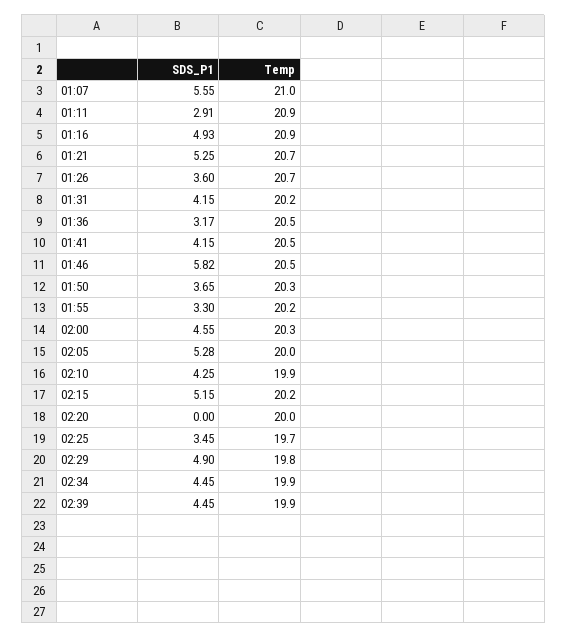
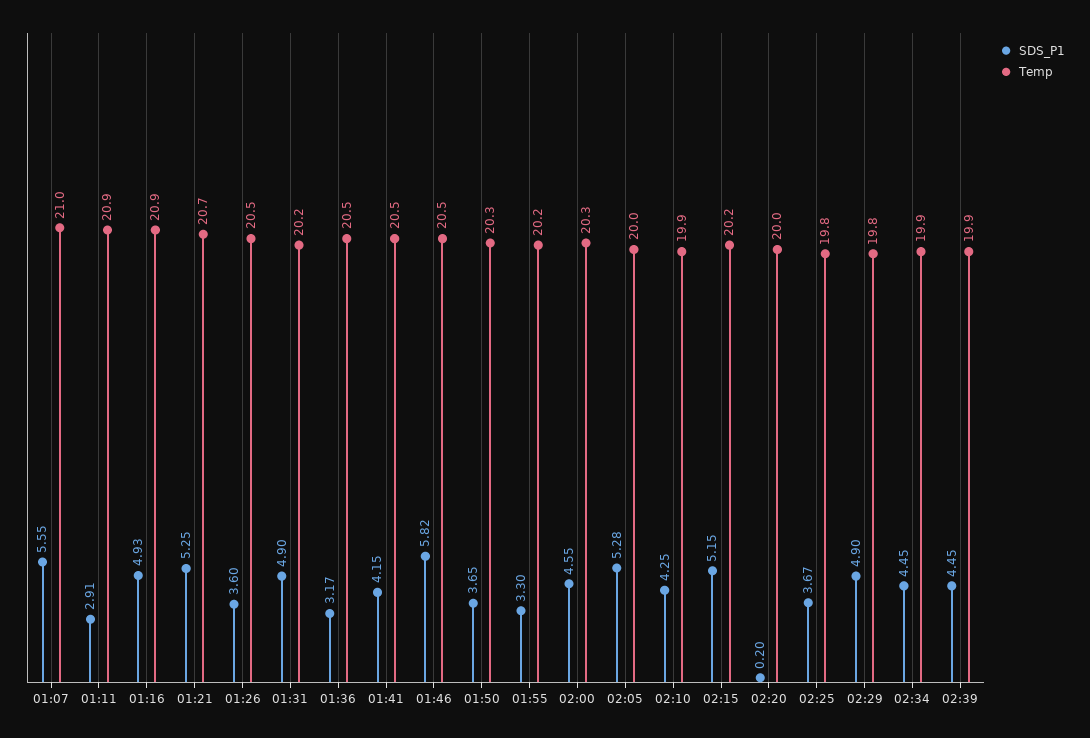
Temp, 01:26: 20.7 -> 20.5
SDS_P1, 01:31: 4.15 -> 4.9
SDS_P1, 02:20: 0 -> 0.2
SDS_P1, 02:25: 3.45 -> 3.67
Temp, 02:25: 19.7 -> 19.8

